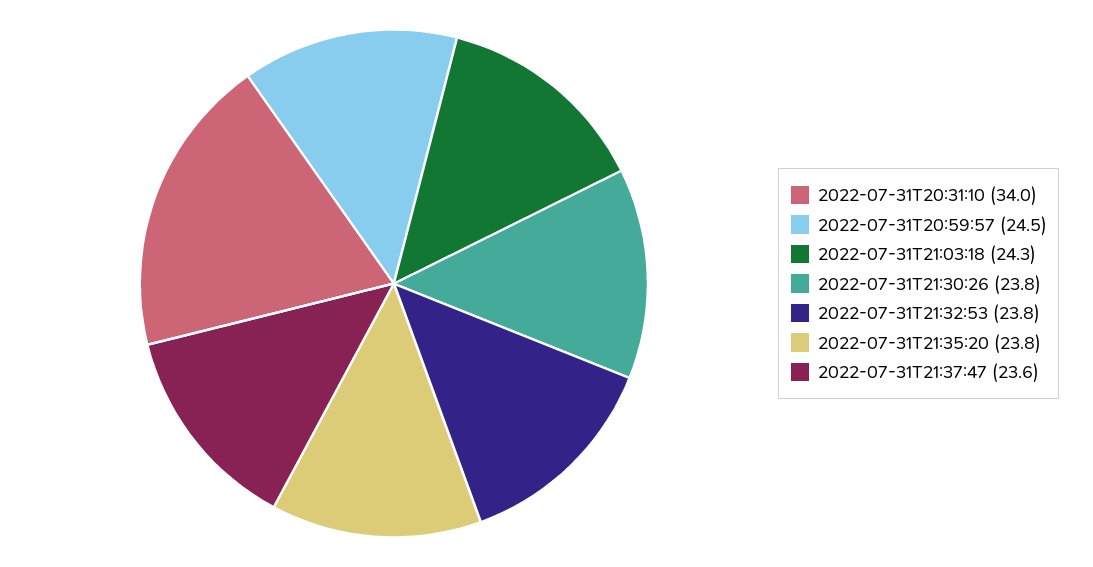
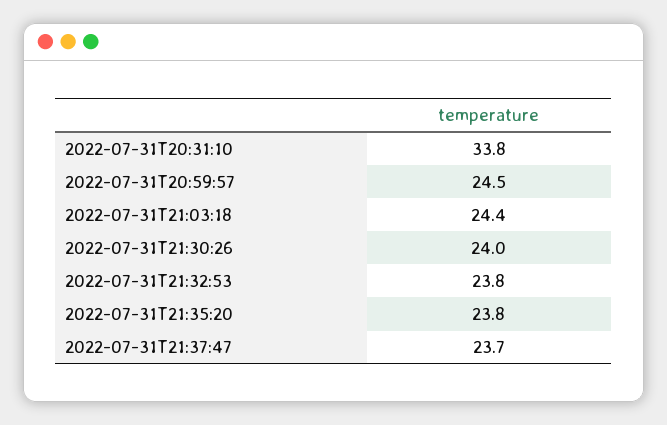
2022-07-31T20:31:10: 34 -> 33.8
2022-07-31T21:03:18: 24.3 -> 24.4
2022-07-31T21:30:26: 23.8 -> 24
2022-07-31T21:37:47: 23.6 -> 23.7

